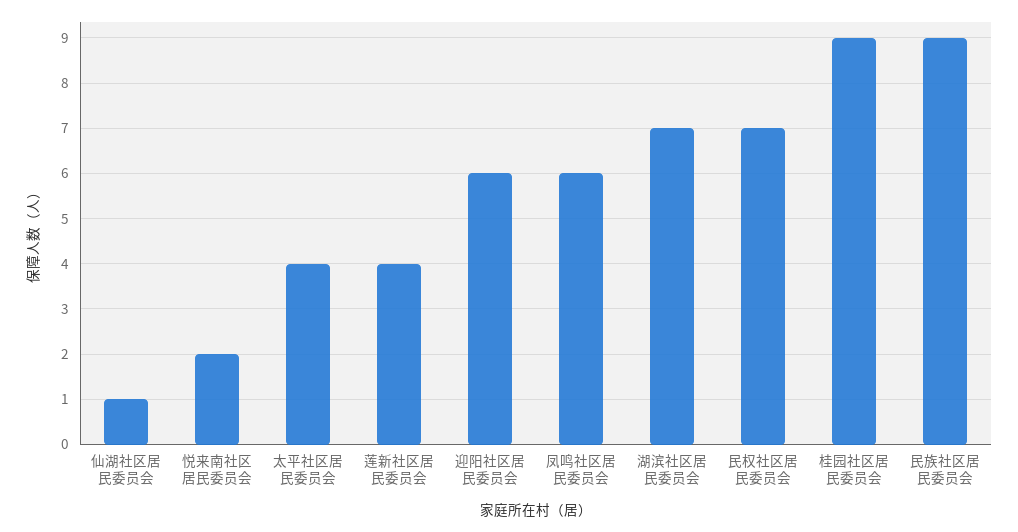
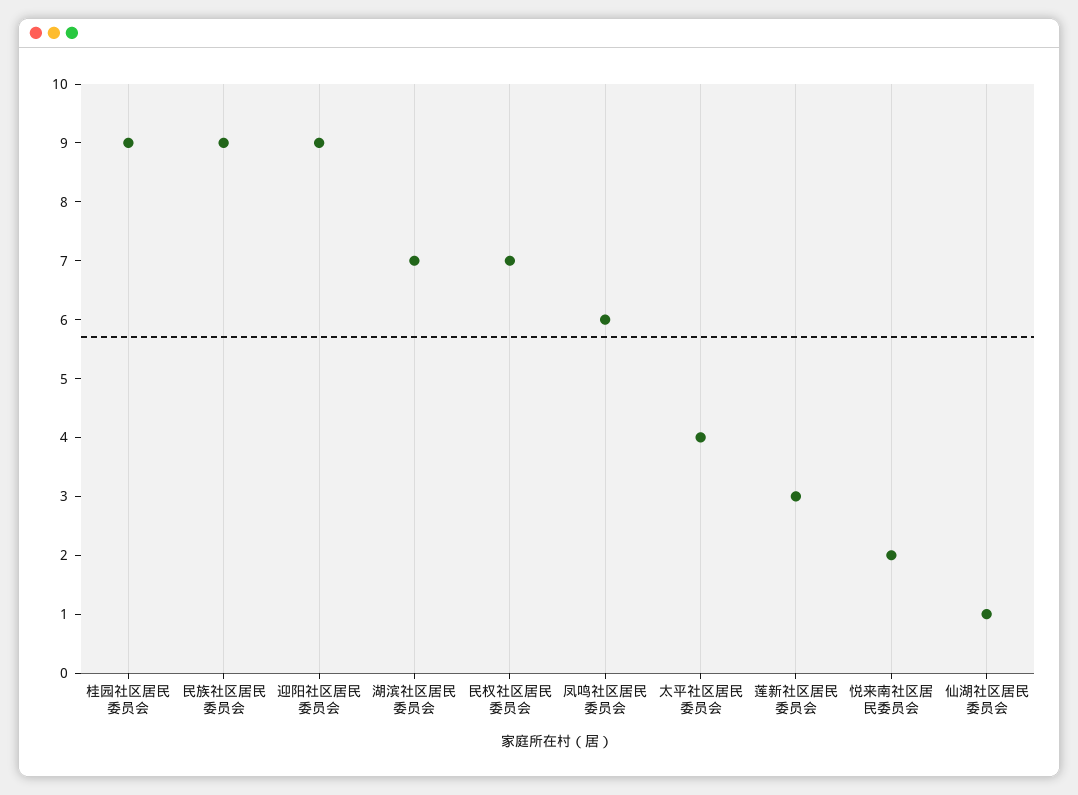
莲新社区居民委员会: 4 -> 3
迎阳社区居民委员会: 6 -> 9

